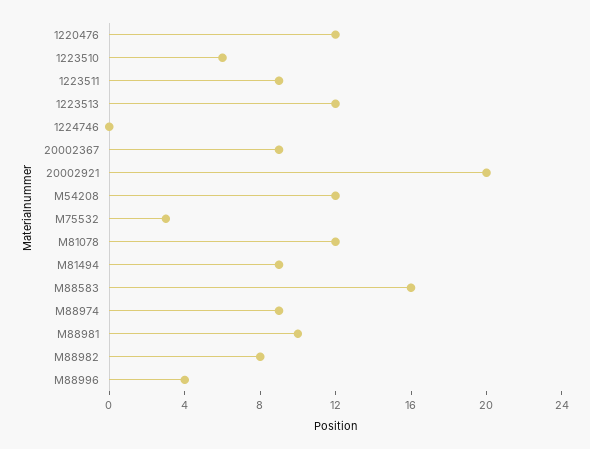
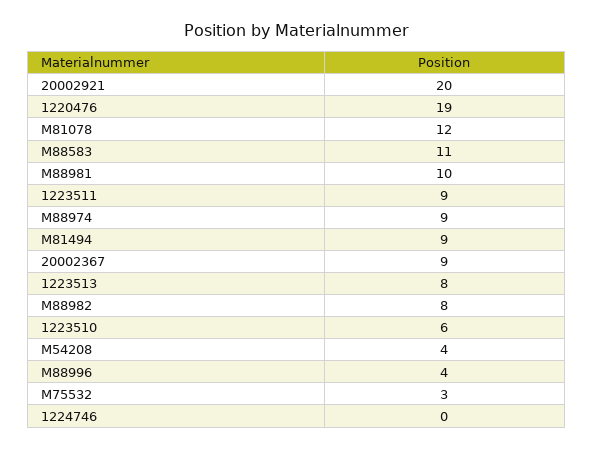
1220476: 12 -> 19
1223513: 12 -> 8
M54208: 12 -> 4
M88583: 16 -> 11

